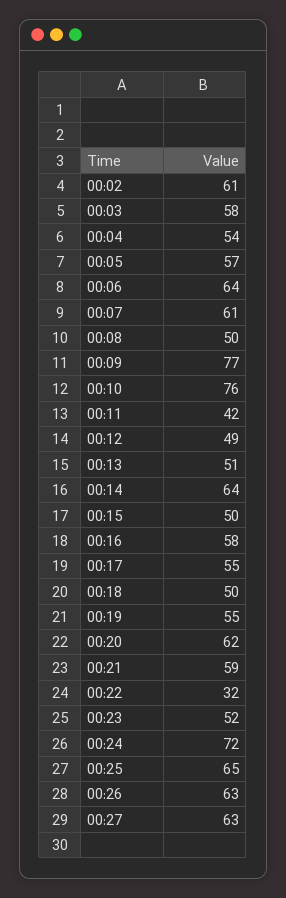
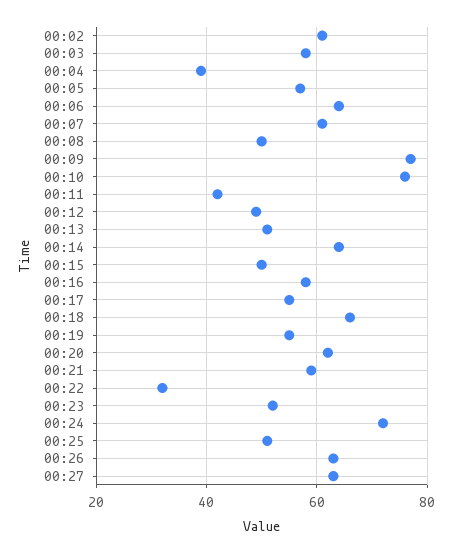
00:04: 54 -> 40
00:18: 50 -> 65
00:25: 65 -> 50

